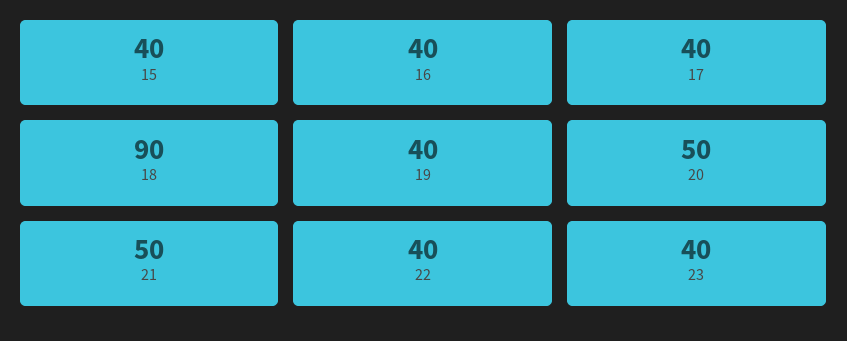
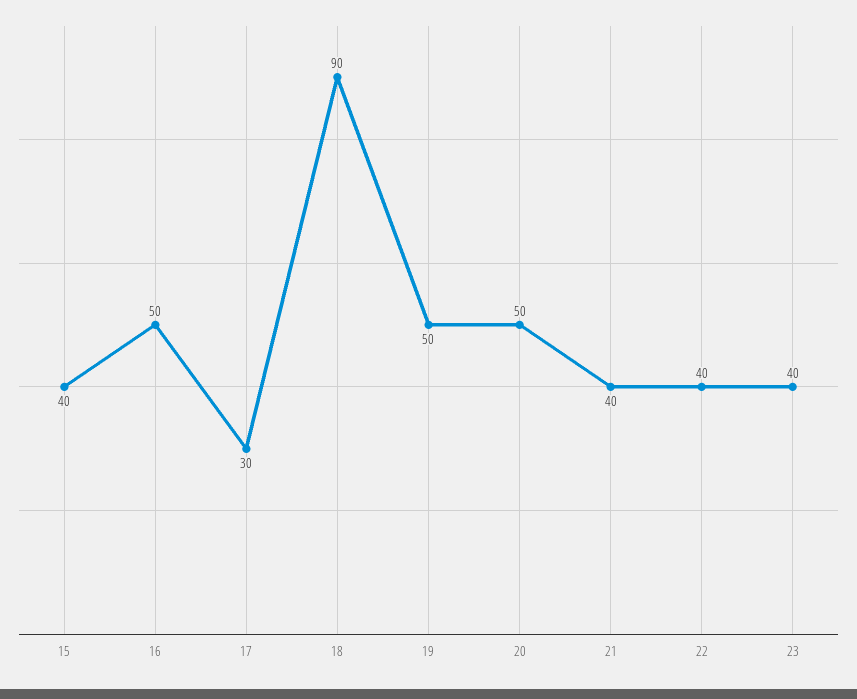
16: 40 -> 50
17: 40 -> 30
19: 40 -> 50
21: 50 -> 40

